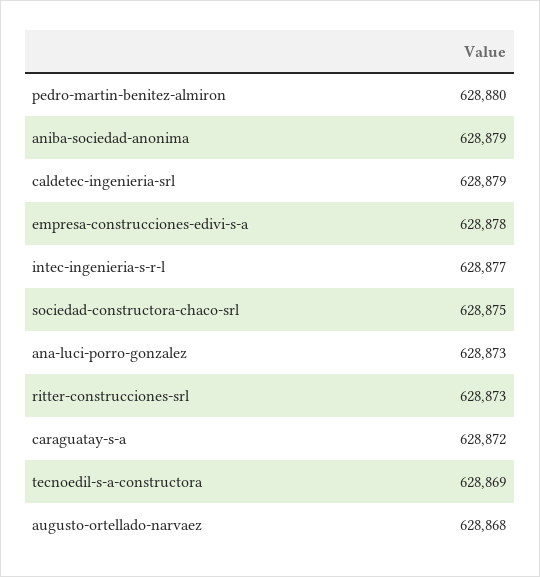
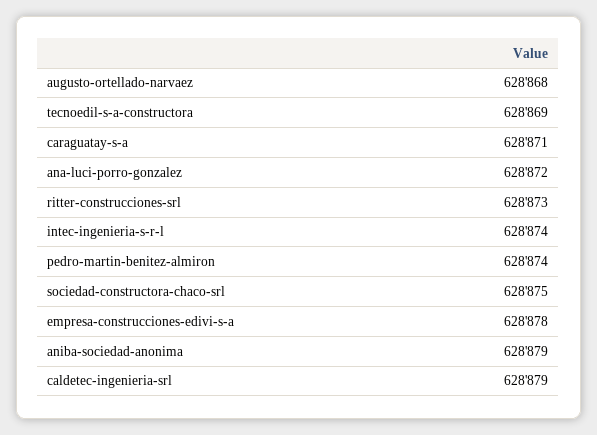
pedro-martin-benitez-almiron: 628880 -> 628874
intec-ingenieria-s-r-l: 628877 -> 628874
ana-luci-porro-gonzalez: 628873 -> 628872
caraguatay-s-a: 628872 -> 628871

